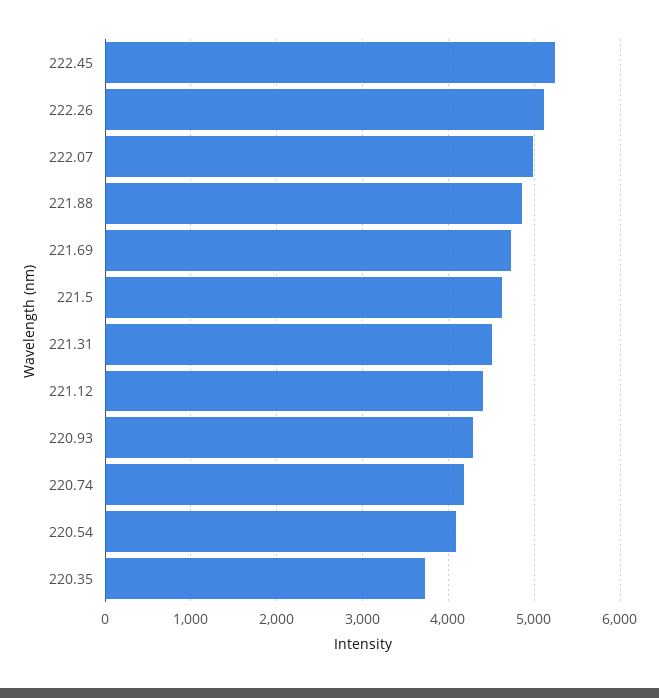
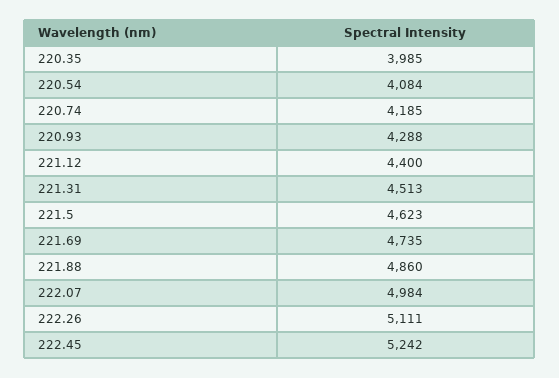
220.35: 3700 -> 3985

